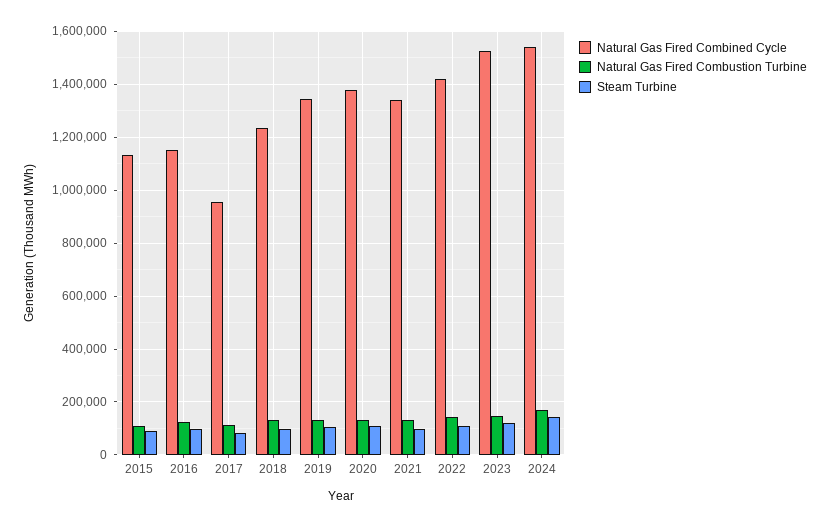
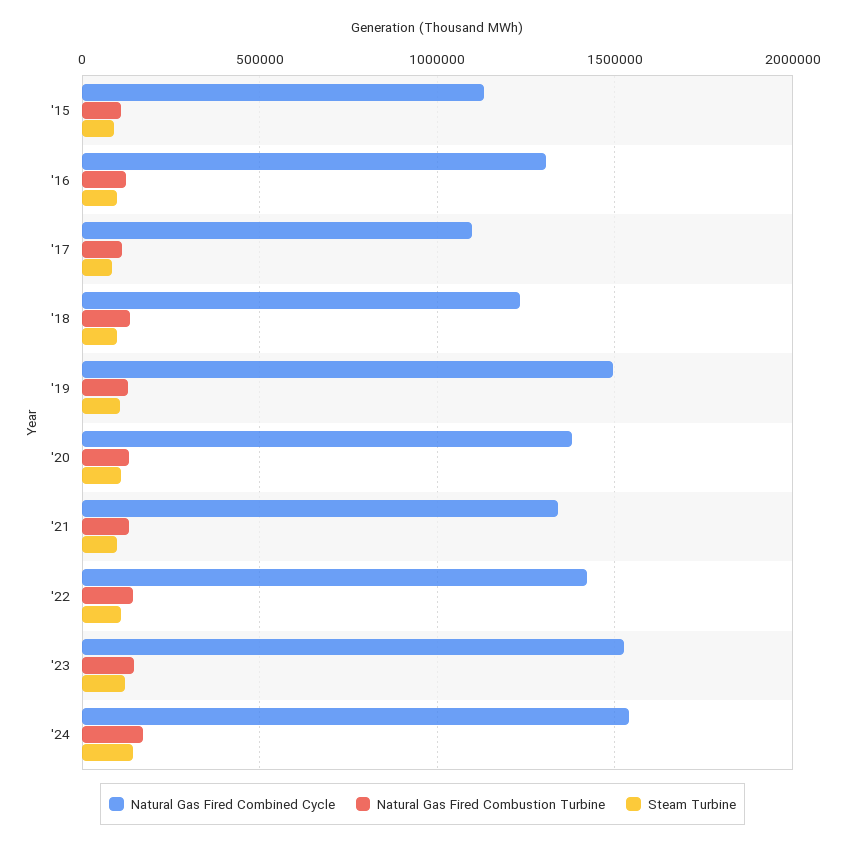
Natural Gas Fired Combined Cycle, 2016: 1150000 -> 1300000
Natural Gas Fired Combined Cycle, 2017: 950000 -> 1100000
Natural Gas Fired Combined Cycle, 2019: 1350000 -> 1500000

